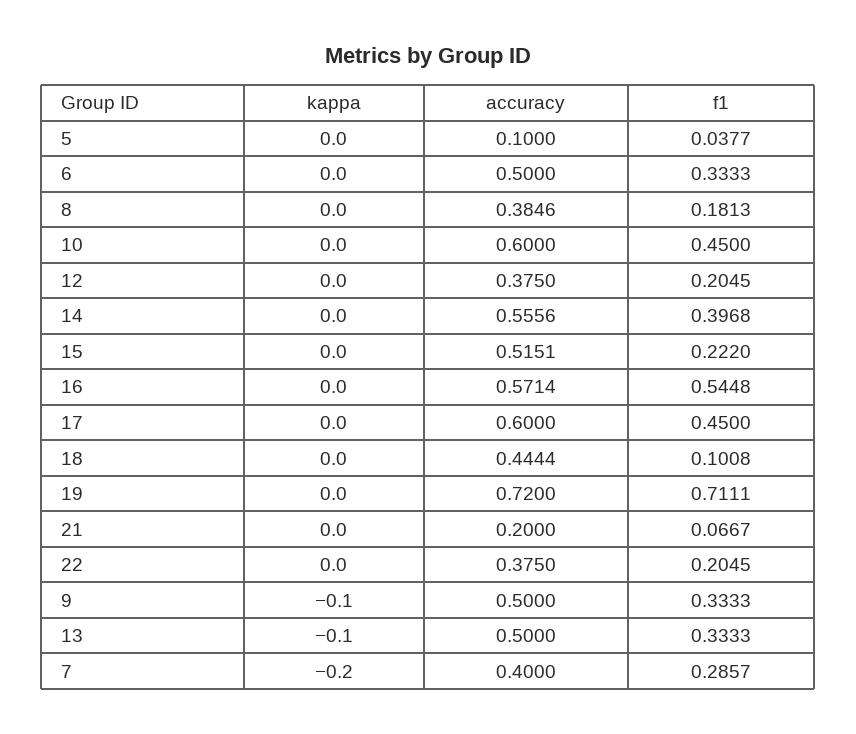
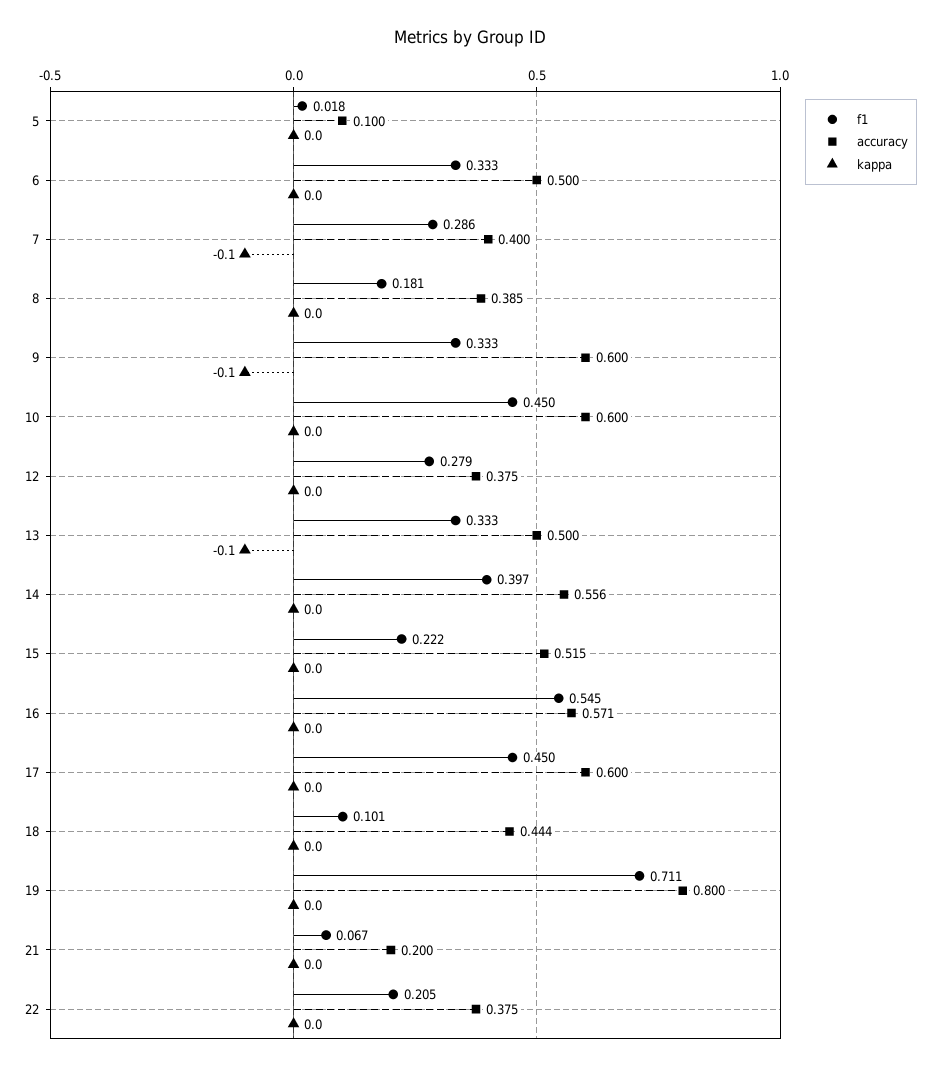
f1, 5: 0.0377 -> 0.018
f1, 12: 0.2045 -> 0.279
accuracy, 19: 0.72 -> 0.8
accuracy, 9: 0.5 -> 0.6
kappa, 7: -0.2 -> -0.1

